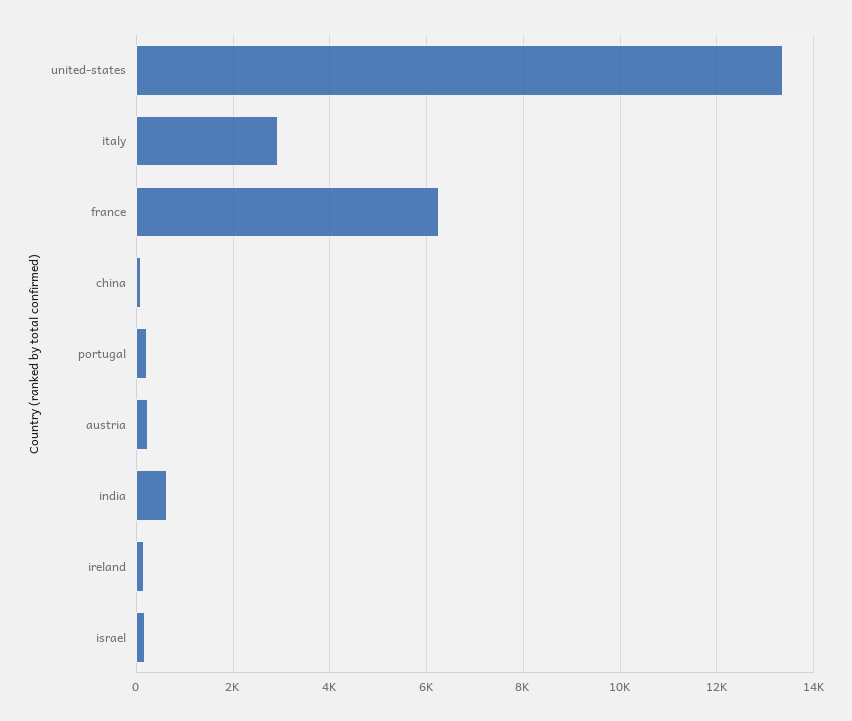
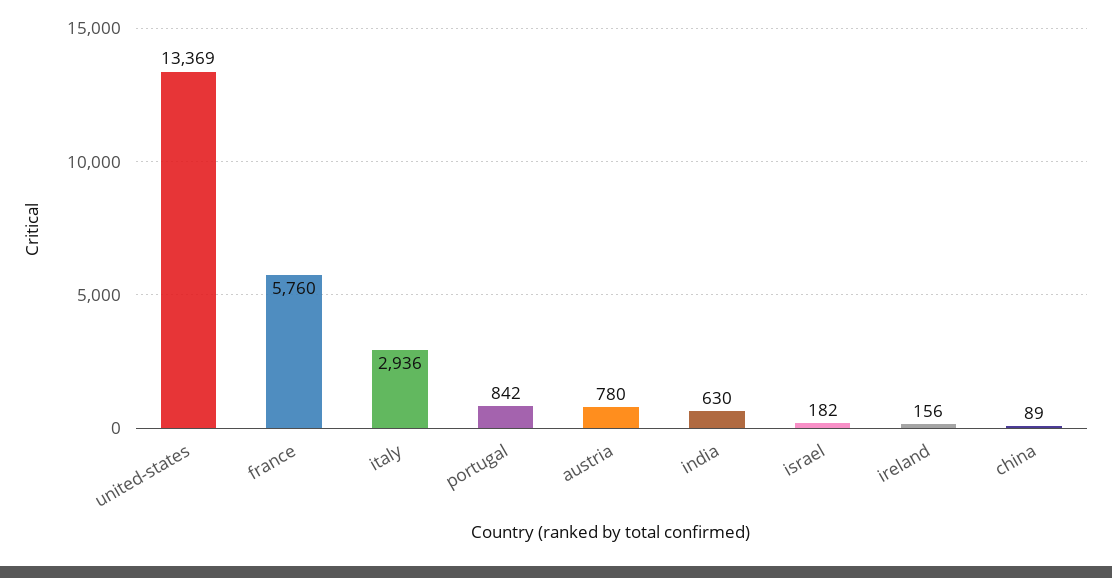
france: 6200 -> 5760
portugal: 200 -> 842
austria: 200 -> 780

